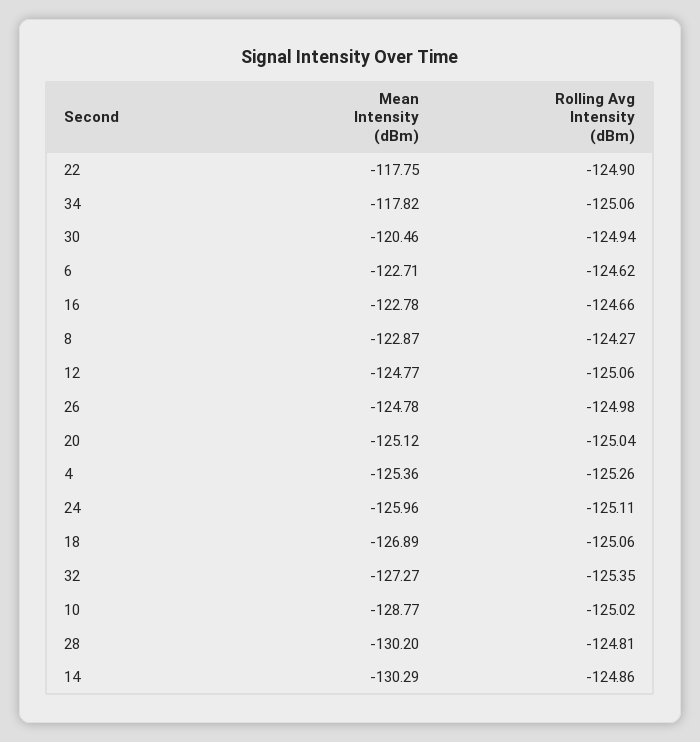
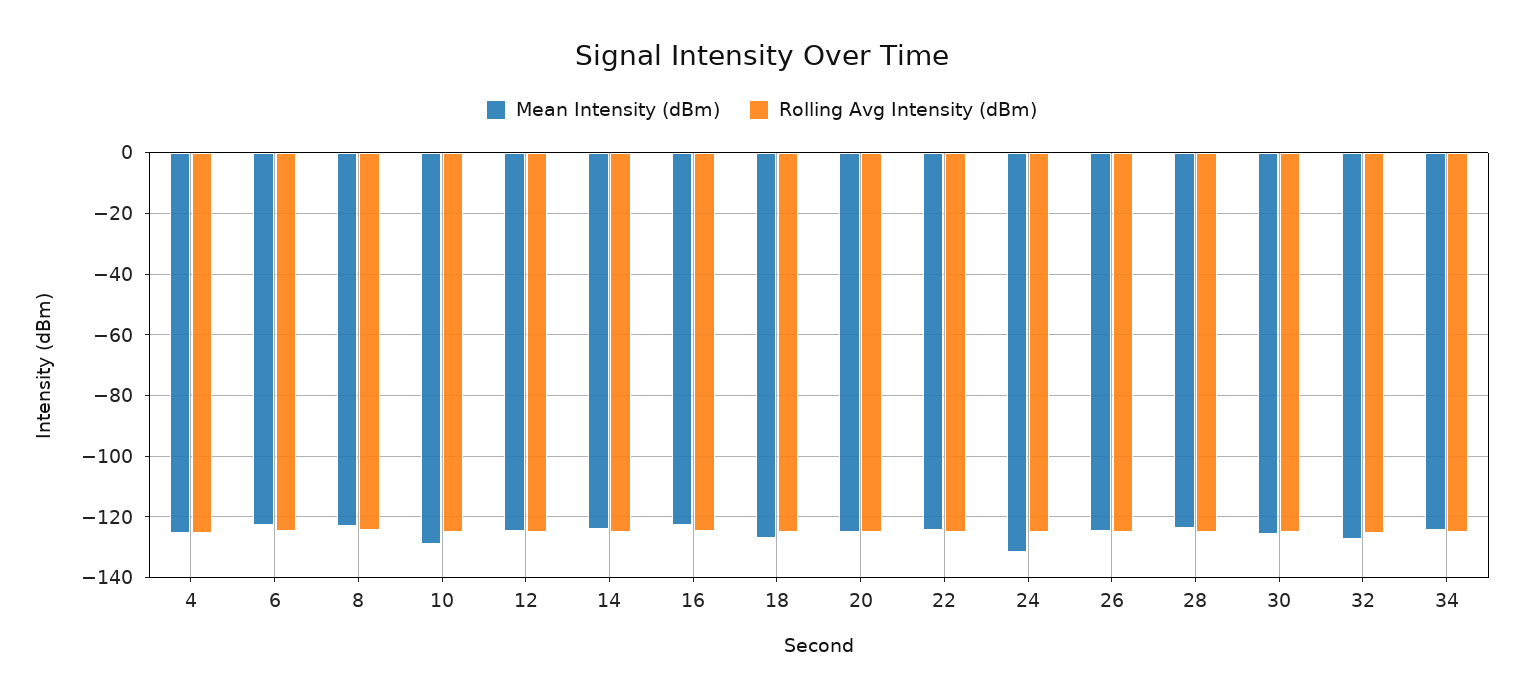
Mean Intensity (dBm), 22: -117.75 -> -124
Mean Intensity (dBm), 34: -117.82 -> -124
Mean Intensity (dBm), 30: -120.46 -> -126
Mean Intensity (dBm), 24: -125.96 -> -132
Mean Intensity (dBm), 28: -130.2 -> -124
Mean Intensity (dBm), 14: -130.29 -> -124

